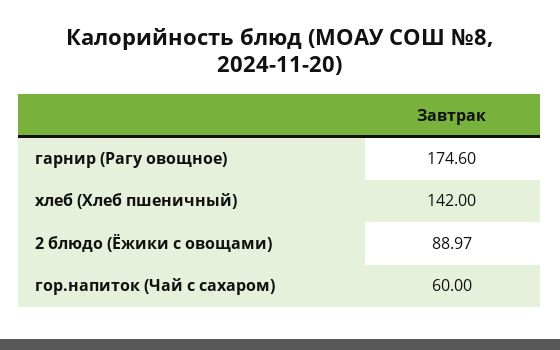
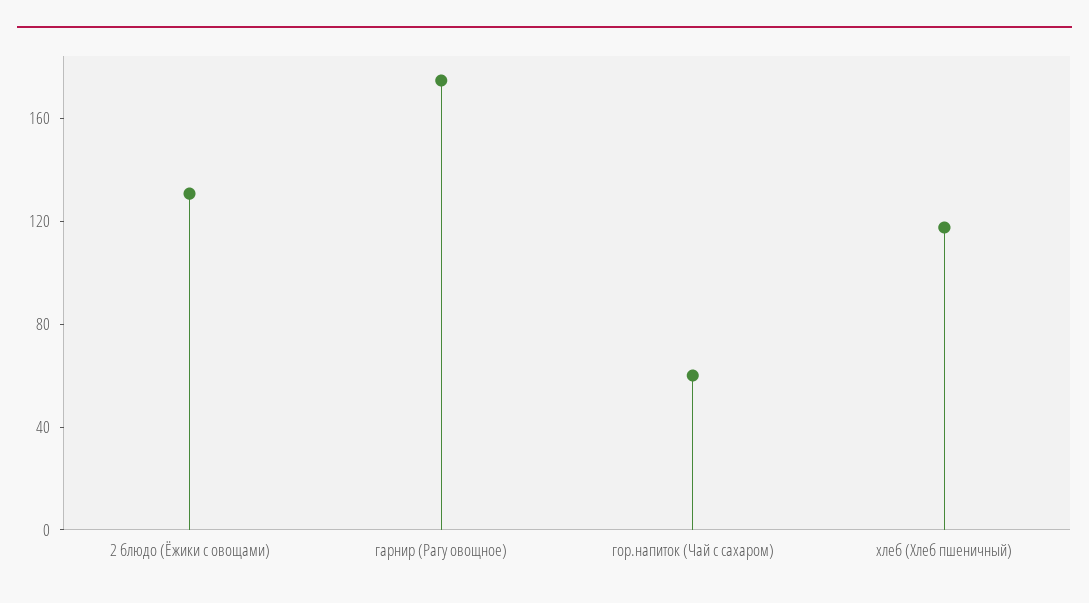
хлеб (Хлеб пшеничный): 142 -> 120
2 блюдо (Ёжики с овощами): 88.97 -> 130

